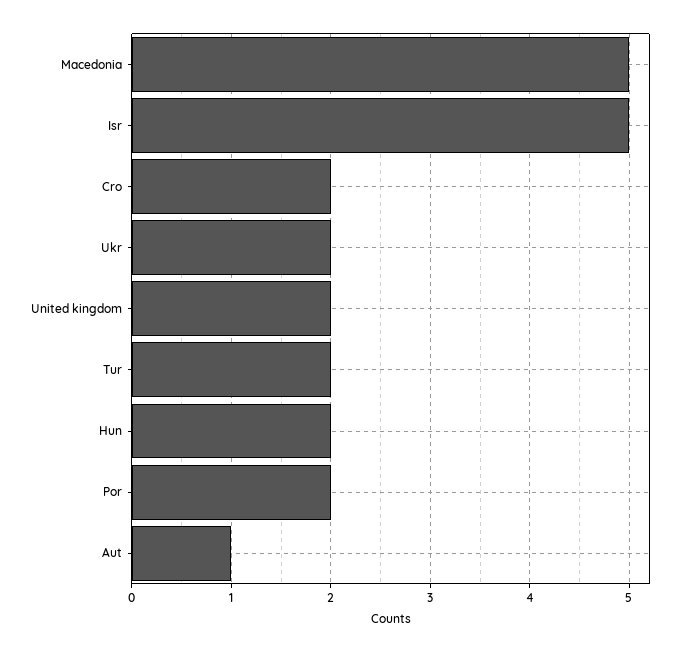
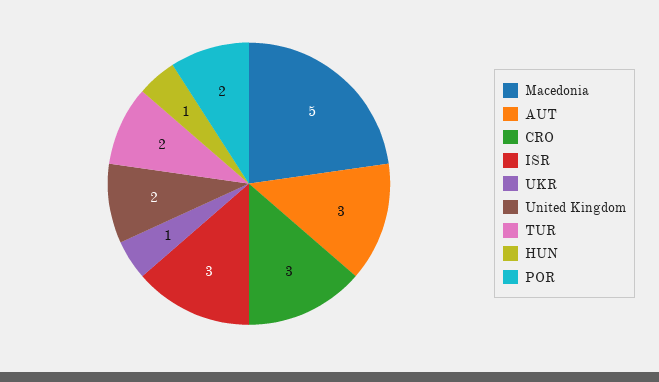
Isr: 5 -> 3
Cro: 2 -> 3
Ukr: 2 -> 1
Hun: 2 -> 1
Aut: 1 -> 3

